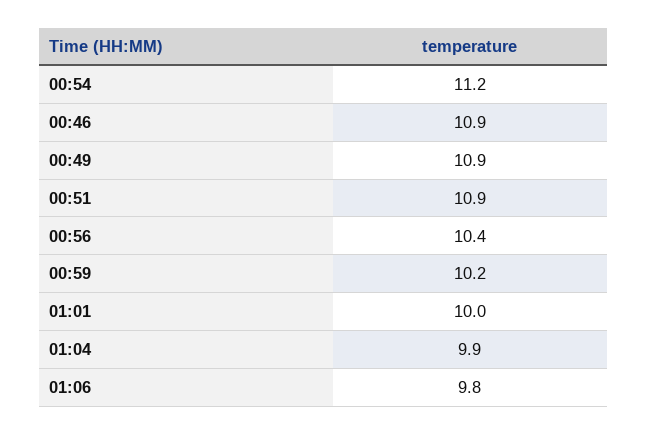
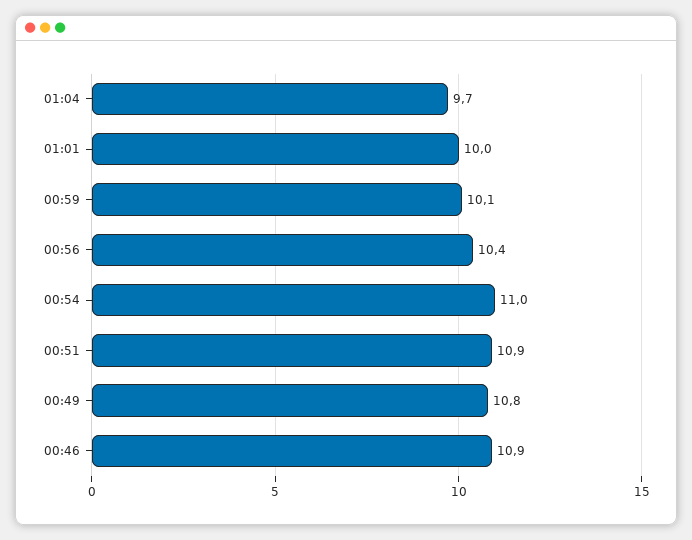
00:54: 11.2 -> 11
00:49: 10.9 -> 10.8
00:59: 10.2 -> 10.1
01:04: 9.9 -> 9.7
01:06: 9.8 -> none

